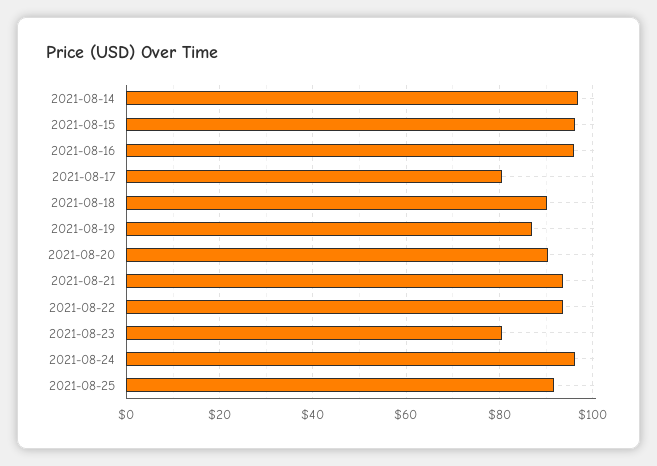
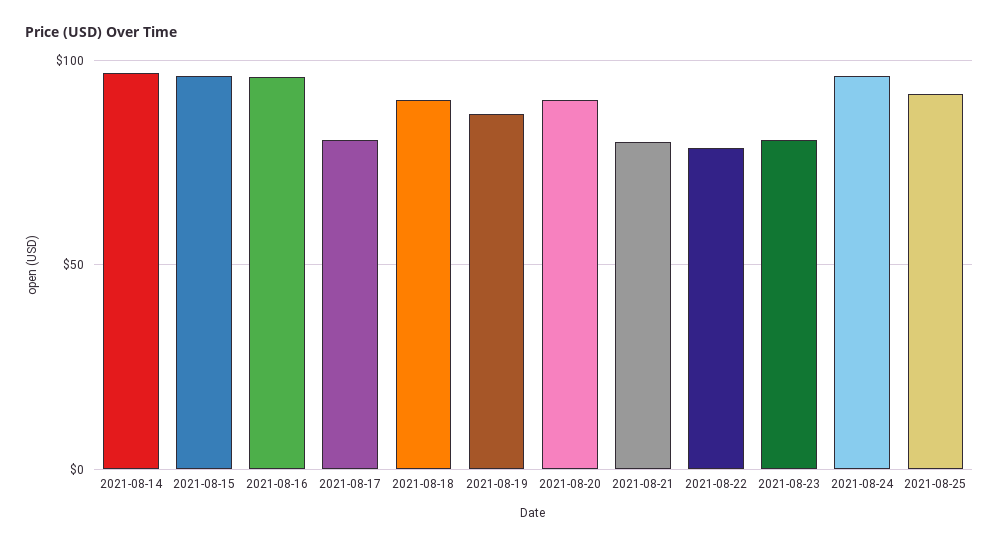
2021-08-21: 94 -> 80
2021-08-22: 94 -> 80

